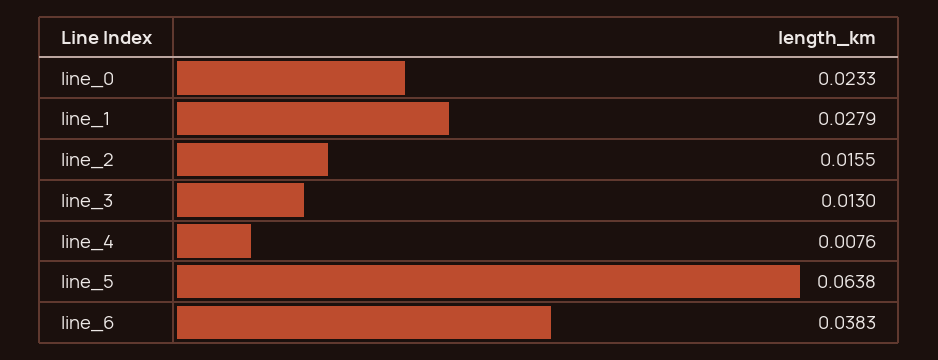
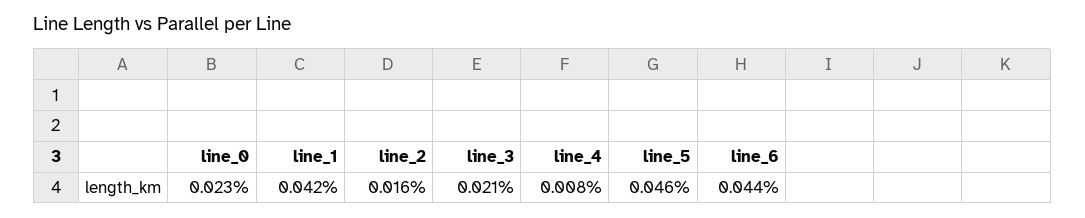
line_1: 0.0279 -> 0.042
line_3: 0.013 -> 0.021
line_5: 0.0638 -> 0.046
line_6: 0.0383 -> 0.044

